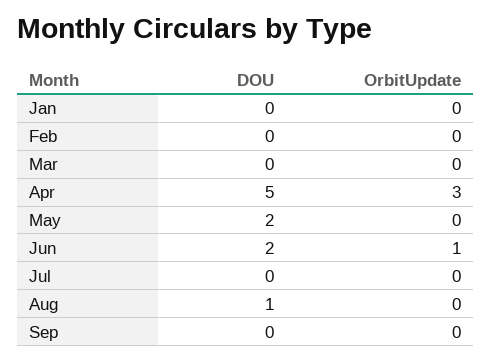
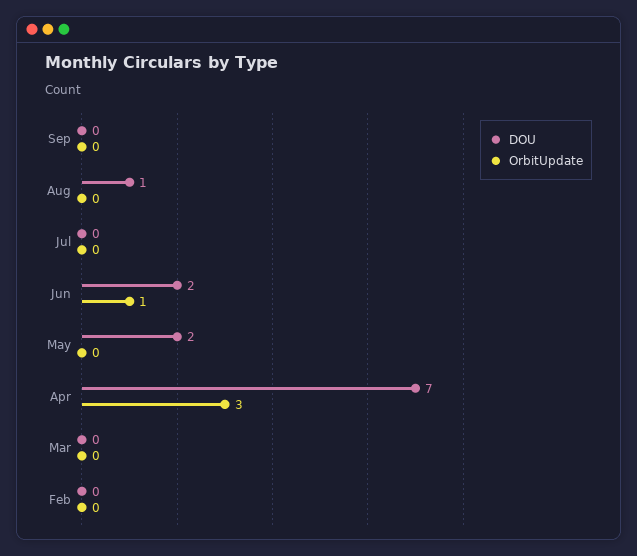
DOU, Jan: 0 -> none
OrbitUpdate, Jan: 0 -> none
DOU, Apr: 5 -> 7

